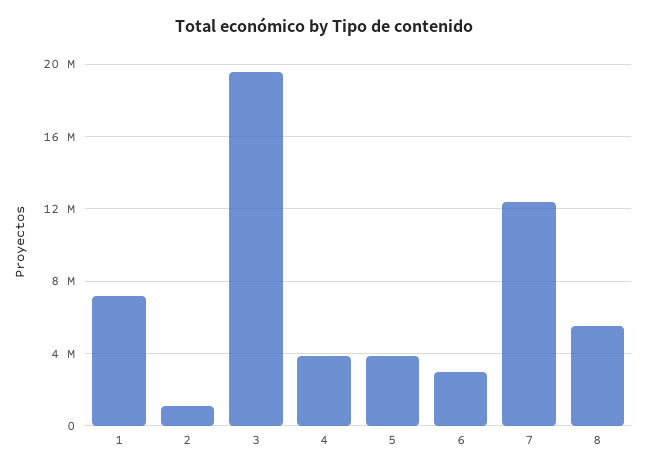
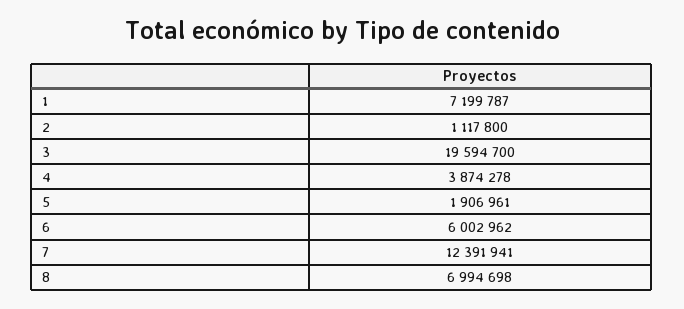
5: 4000000 -> 1906961
6: 3000000 -> 6002962
8: 5500000 -> 6994698

